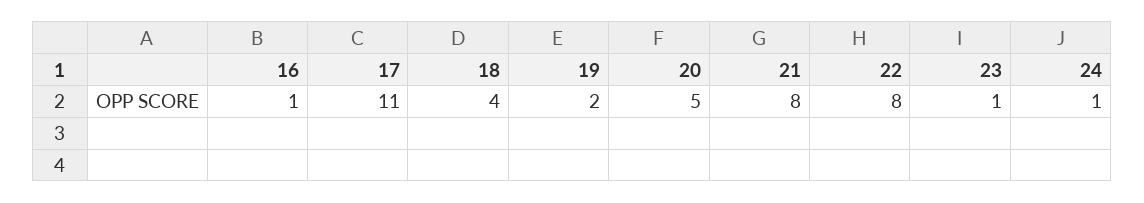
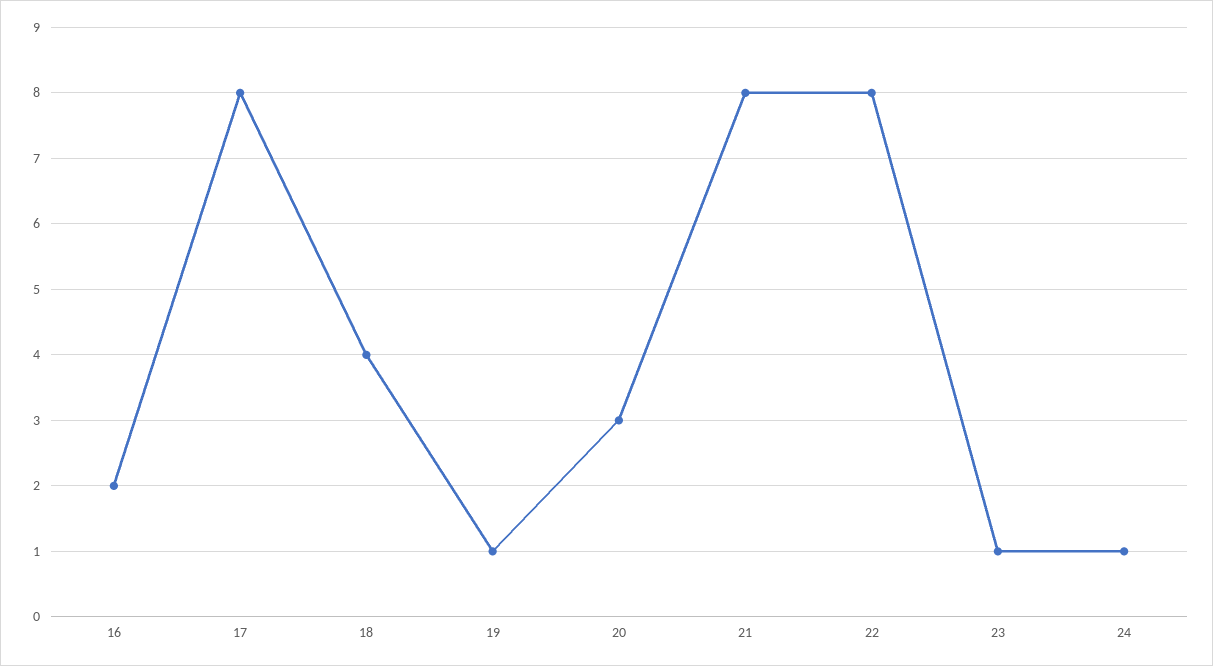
16: 1 -> 2
17: 11 -> 8
19: 2 -> 1
20: 5 -> 3

